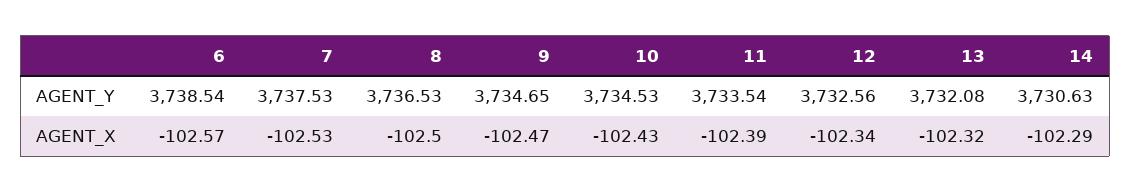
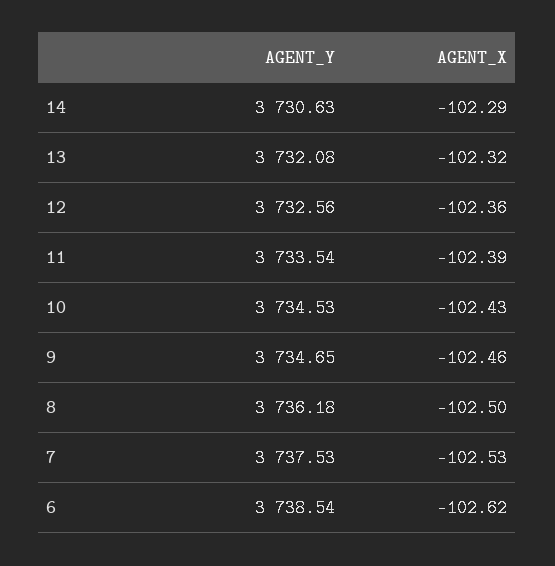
8, AGENT_Y: 3736.53 -> 3736.18
6, AGENT_X: -102.57 -> -102.62
9, AGENT_X: -102.47 -> -102.46
12, AGENT_X: -102.34 -> -102.36

